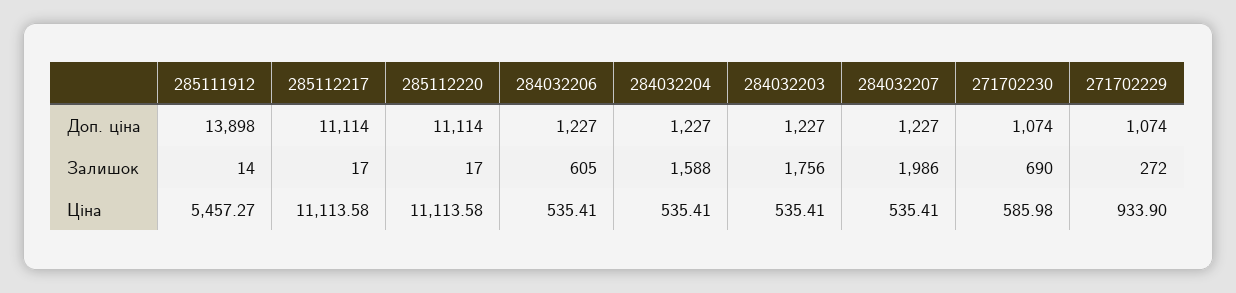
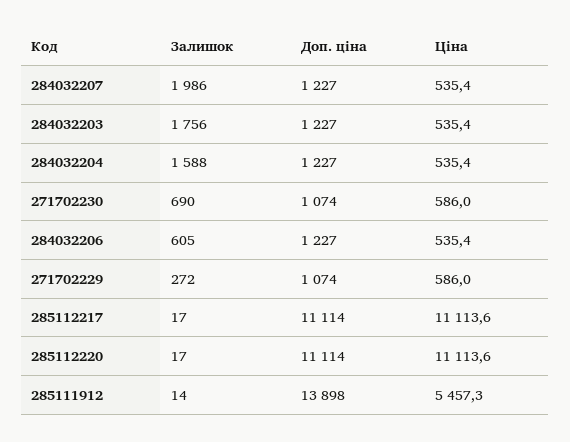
271702229, Ціна: 933.9 -> 586

